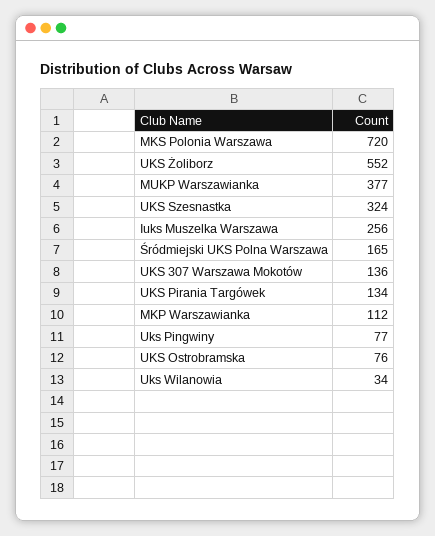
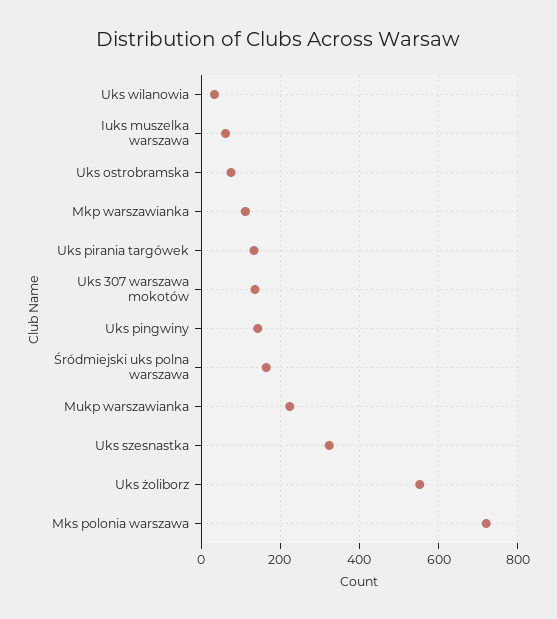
MUKP Warszawianka: 377 -> 220
Iuks Muszelka Warszawa: 256 -> 60
Uks Pingwiny: 77 -> 140

